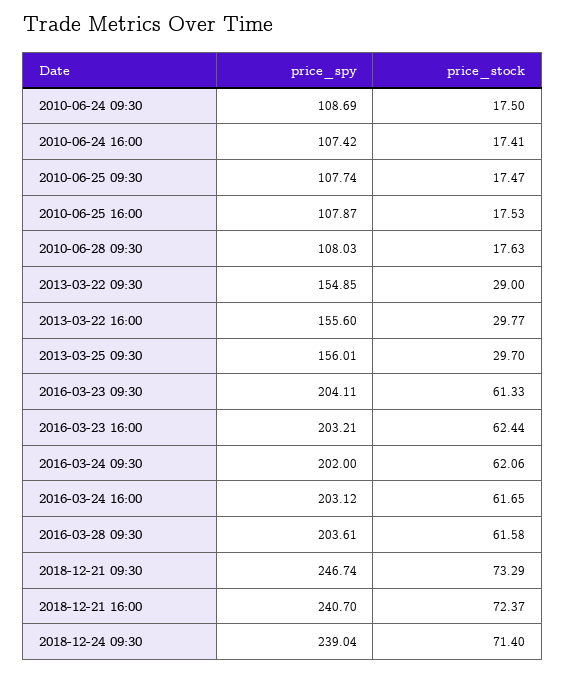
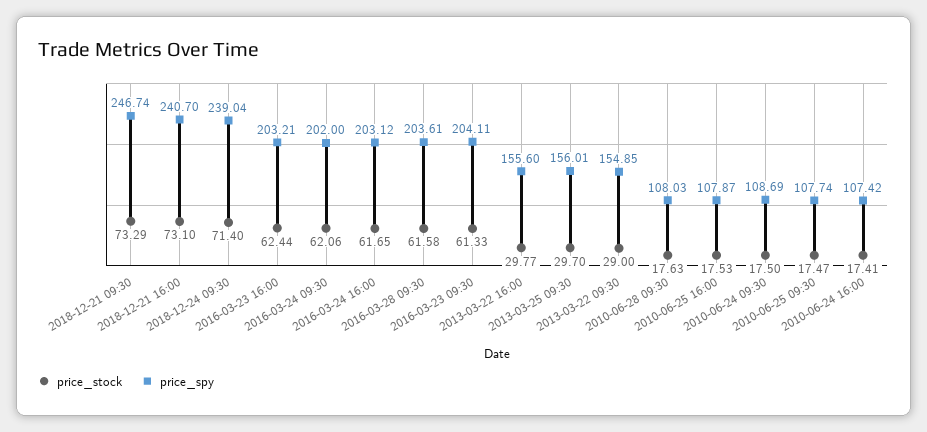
price_stock, 2018-12-21 16:00: 72.37 -> 73.1

